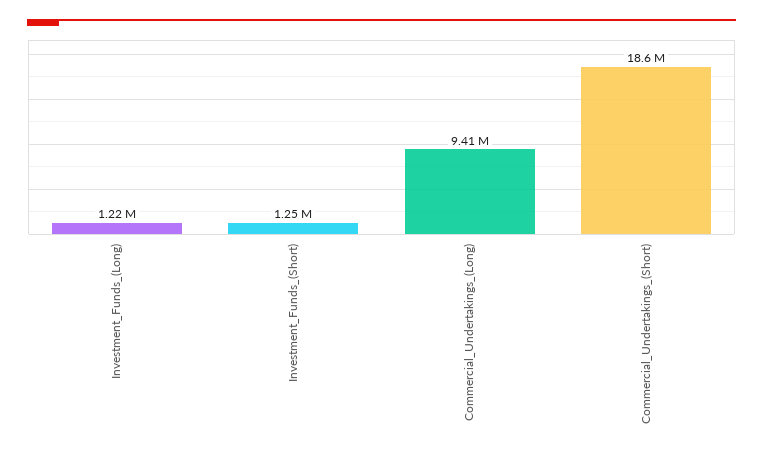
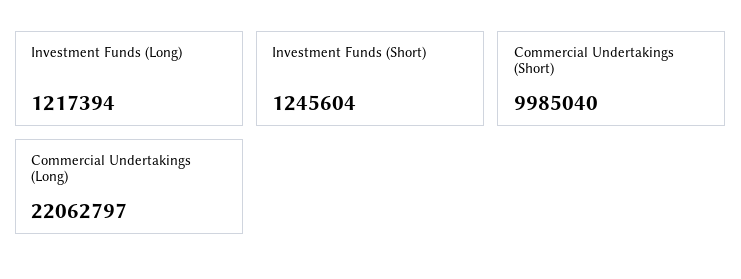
Commercial_Undertakings_(Long): 9410000 -> 22062797
Commercial_Undertakings_(Short): 18600000 -> 9985040

